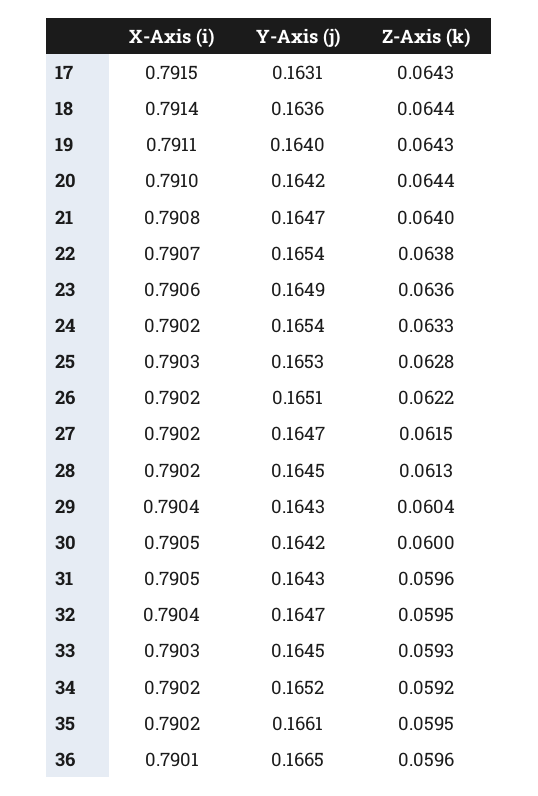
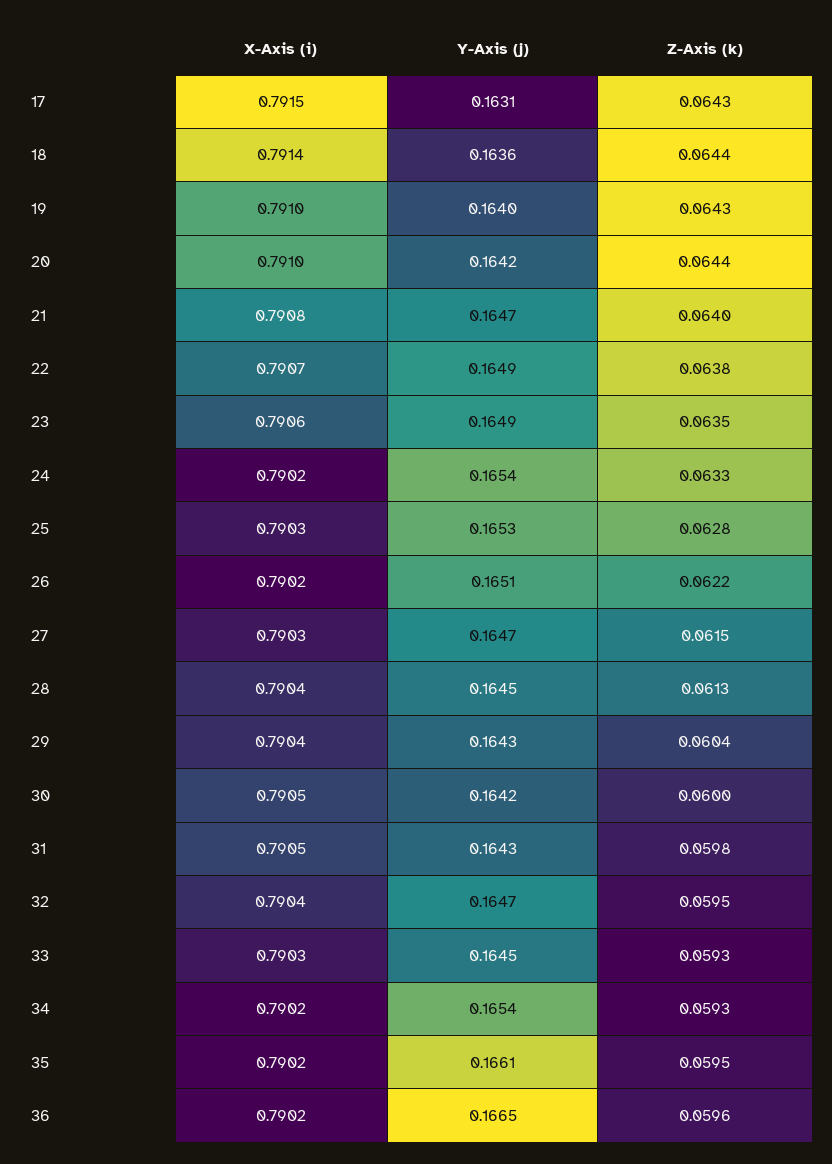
X-Axis (i), 19: 0.7911 -> 0.791
Y-Axis (j), 22: 0.1654 -> 0.1649
Z-Axis (k), 23: 0.0636 -> 0.0635
X-Axis (i), 27: 0.7902 -> 0.7903
X-Axis (i), 28: 0.7902 -> 0.7904
Z-Axis (k), 31: 0.0596 -> 0.0598
Y-Axis (j), 34: 0.1652 -> 0.1654
Z-Axis (k), 34: 0.0592 -> 0.0593
X-Axis (i), 36: 0.7901 -> 0.7902

